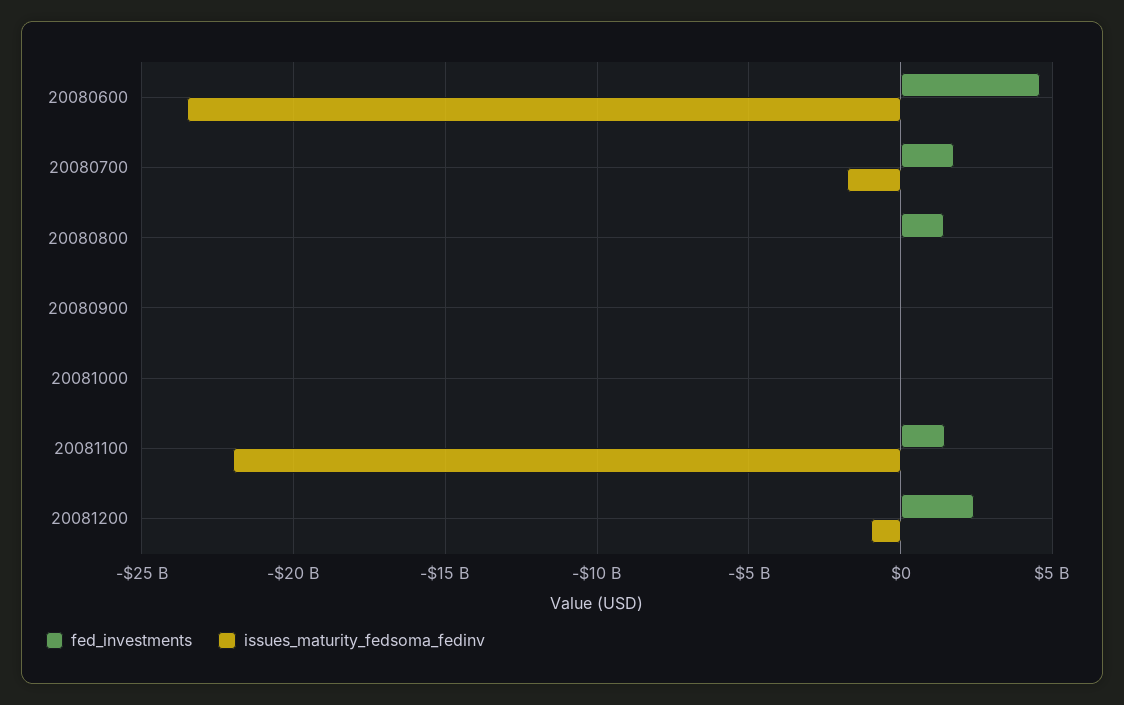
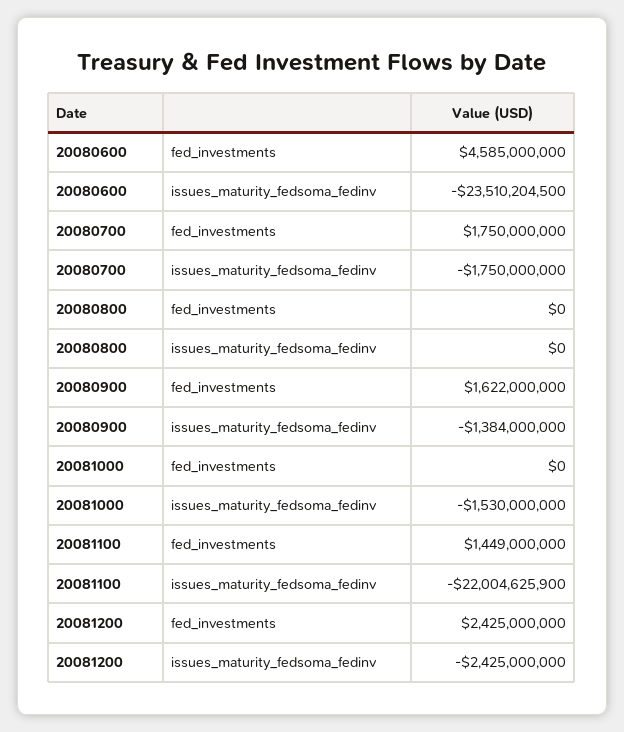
fed_investments, 20080800: 1500000000 -> 0
fed_investments, 20080900: 0 -> 1622000000
issues_maturity_fedsoma_fedinv, 20080900: 0 -> -1384000000
issues_maturity_fedsoma_fedinv, 20081000: 0 -> -1530000000
issues_maturity_fedsoma_fedinv, 20081200: -1000000000 -> -2425000000

